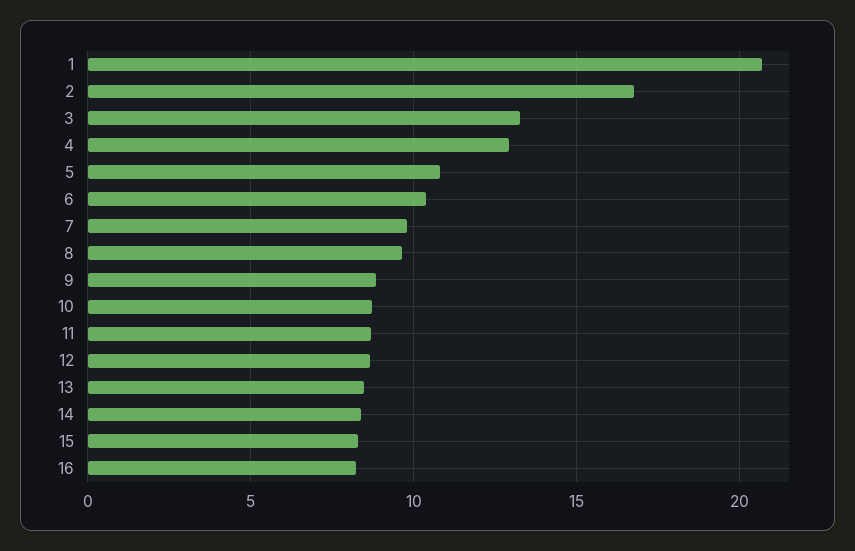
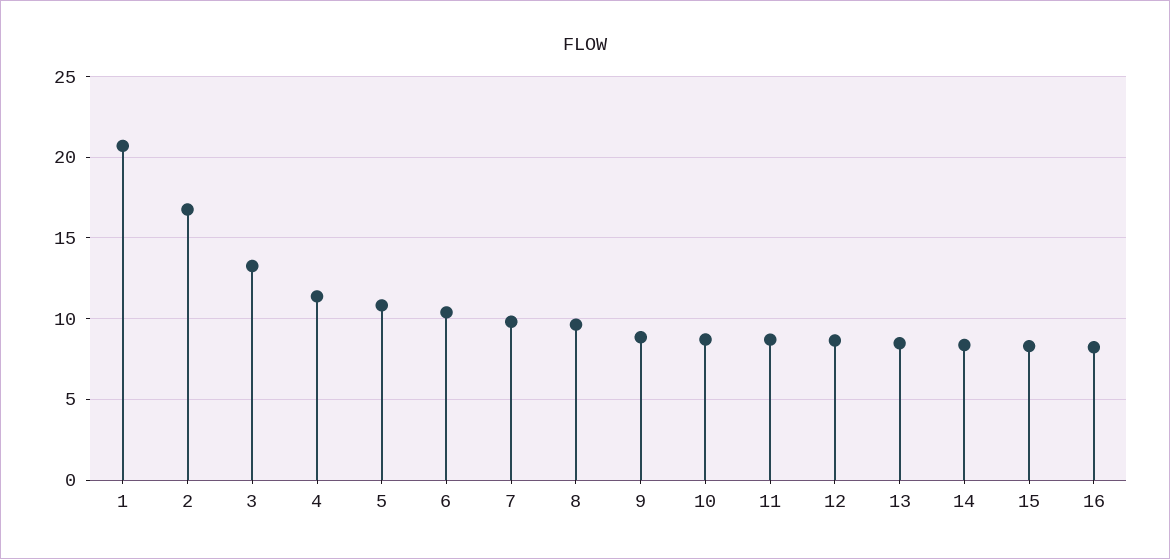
4: 13 -> 11.5

